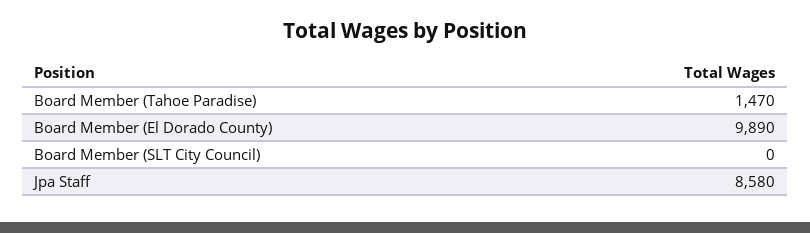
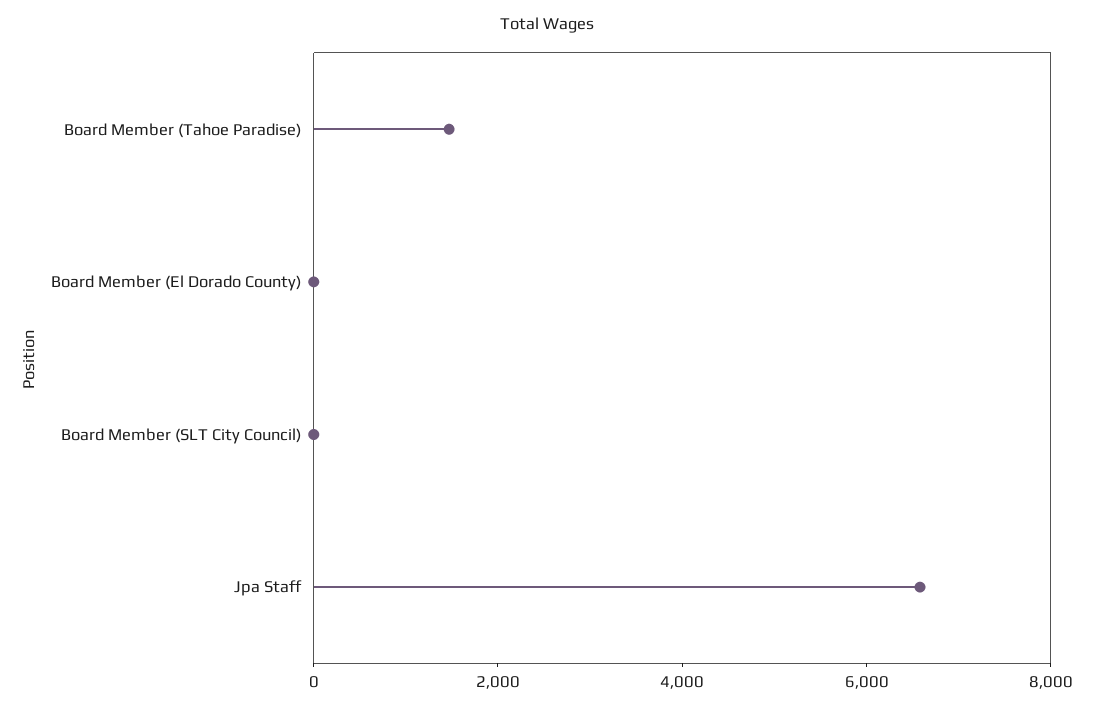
Board Member (El Dorado County): 9890 -> 0
Jpa Staff: 8580 -> 6500

